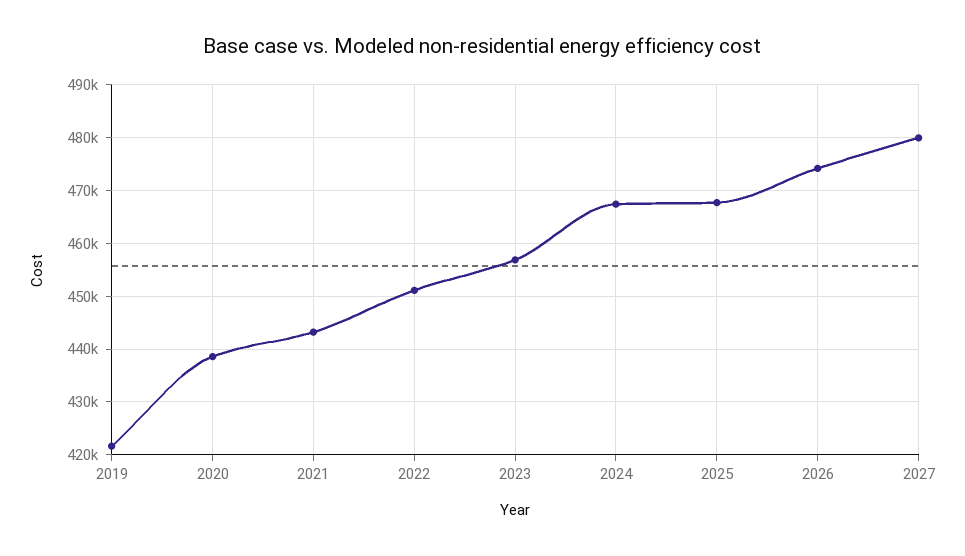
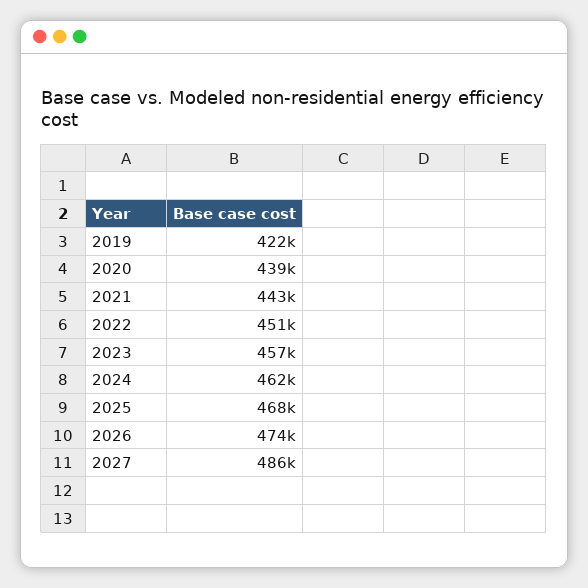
2024: 468000 -> 462000
2027: 480000 -> 486000

